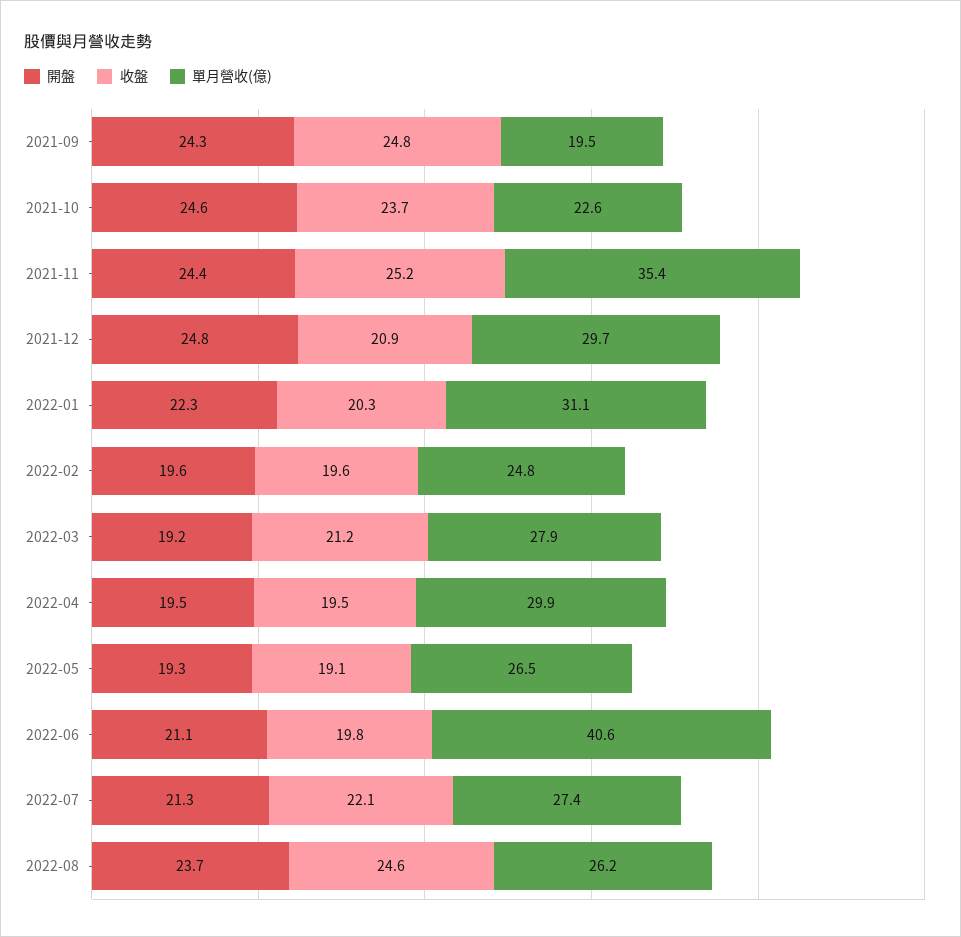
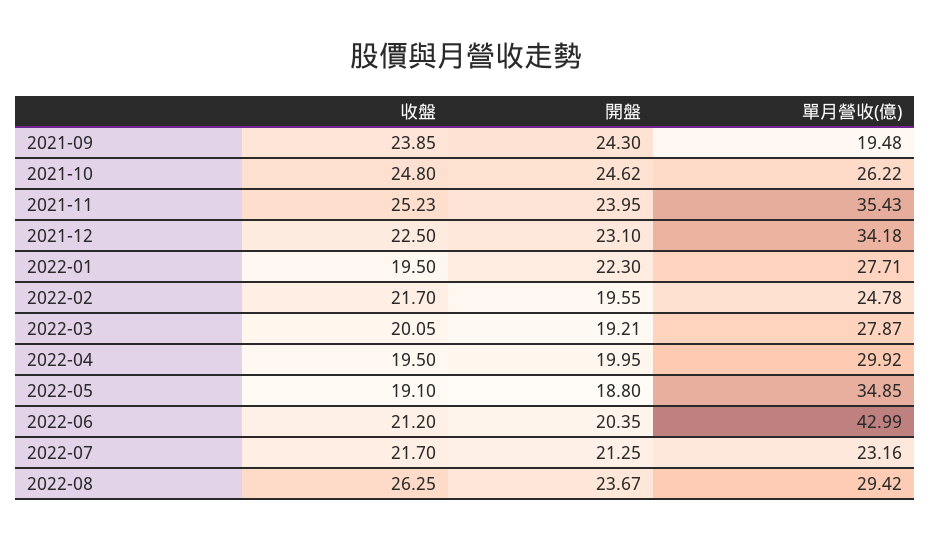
收盤, 2021-09: 24.8 -> 23.85
收盤, 2021-10: 23.7 -> 24.8
單月營收(億), 2021-10: 22.6 -> 26.22
開盤, 2021-11: 24.4 -> 23.95
開盤, 2021-12: 24.8 -> 23.1
收盤, 2021-12: 20.9 -> 22.5
單月營收(億), 2021-12: 29.7 -> 34.18
收盤, 2022-01: 20.3 -> 19.5
單月營收(億), 2022-01: 31.1 -> 27.71
收盤, 2022-02: 19.6 -> 21.7
收盤, 2022-03: 21.2 -> 20.05
開盤, 2022-04: 19.5 -> 19.95
開盤, 2022-05: 19.3 -> 18.8
單月營收(億), 2022-05: 26.5 -> 34.85
開盤, 2022-06: 21.1 -> 20.35
收盤, 2022-06: 19.8 -> 21.2
單月營收(億), 2022-06: 40.6 -> 42.99
收盤, 2022-07: 22.1 -> 21.7
單月營收(億), 2022-07: 27.4 -> 23.16
收盤, 2022-08: 24.6 -> 26.25
單月營收(億), 2022-08: 26.2 -> 29.42

